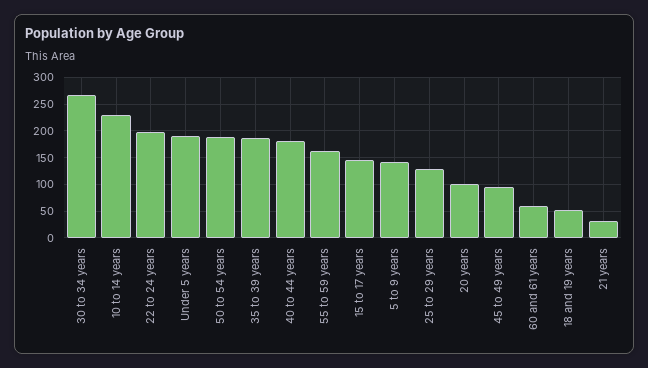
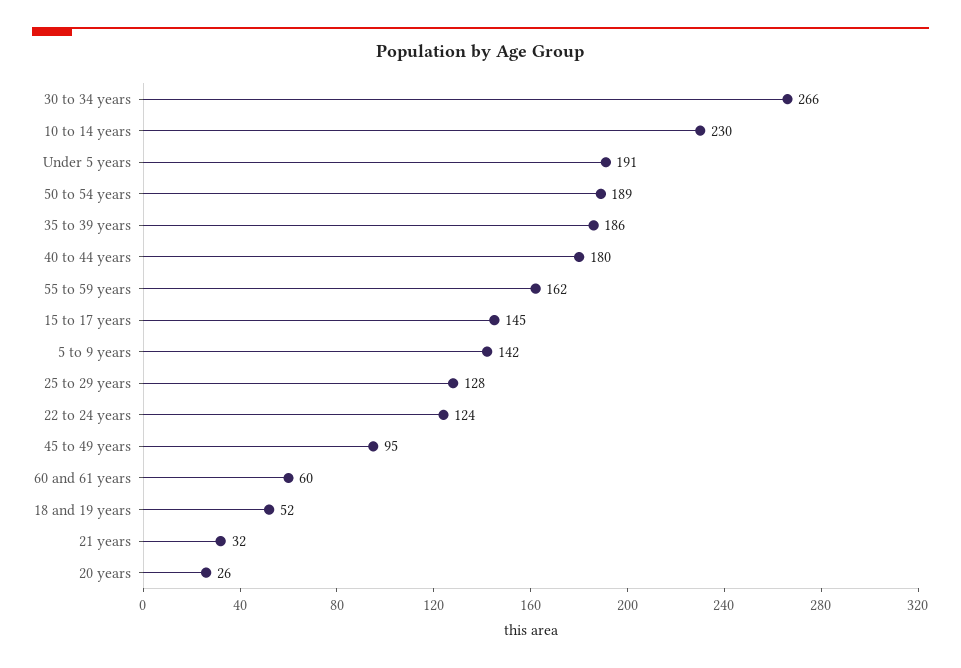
22 to 24 years: 200 -> 124
20 years: 100 -> 26

